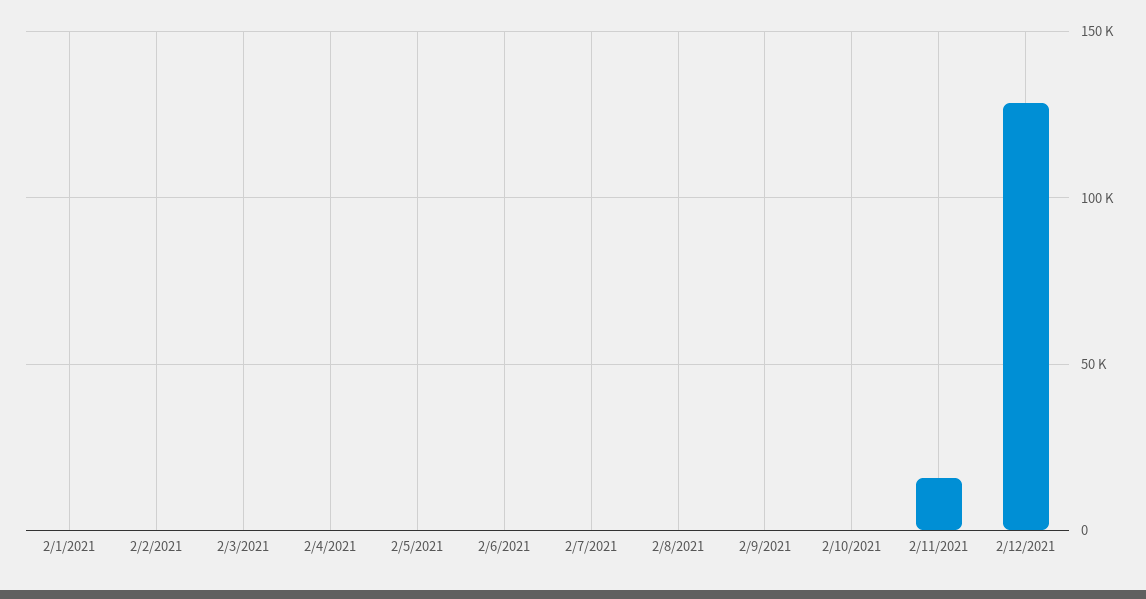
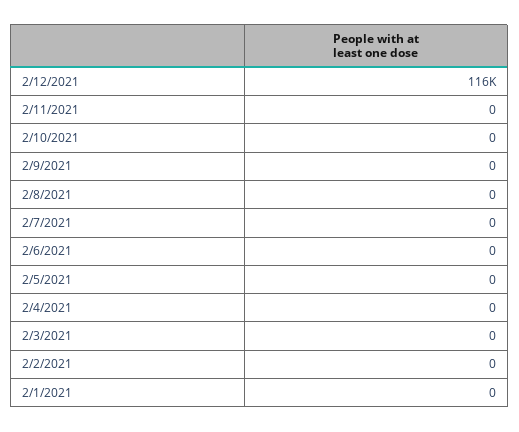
2/11/2021: 15000 -> 0
2/12/2021: 130000 -> 116000

